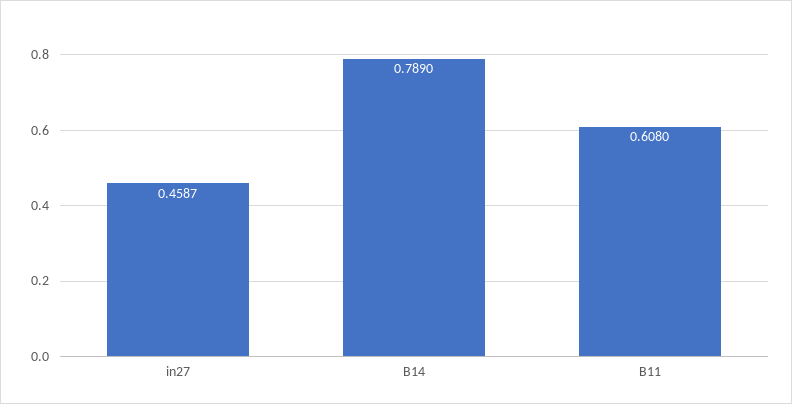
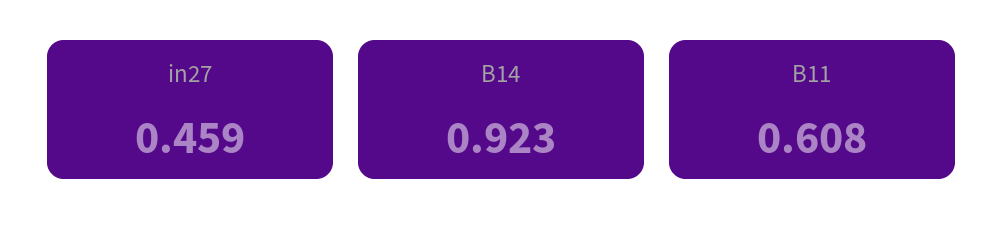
B14: 0.789 -> 0.923

